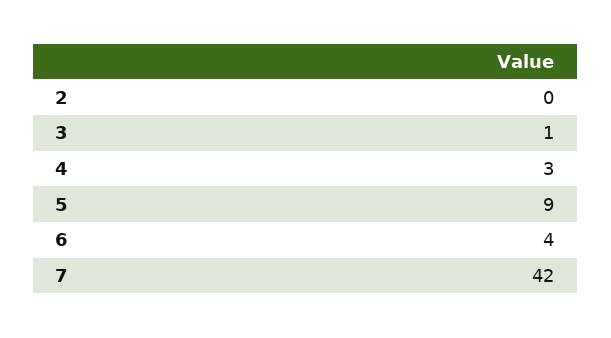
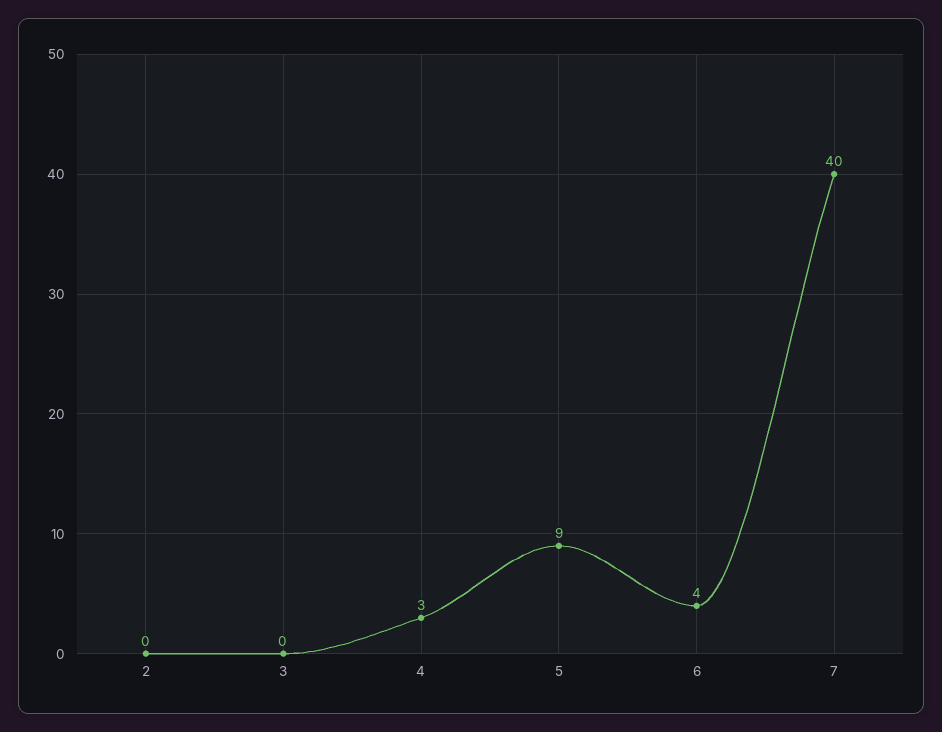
3: 1 -> 0
7: 42 -> 40

